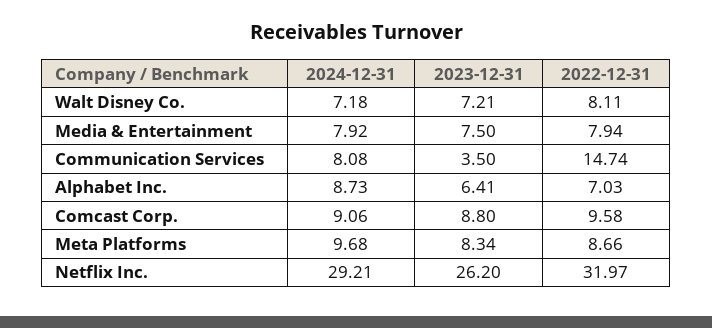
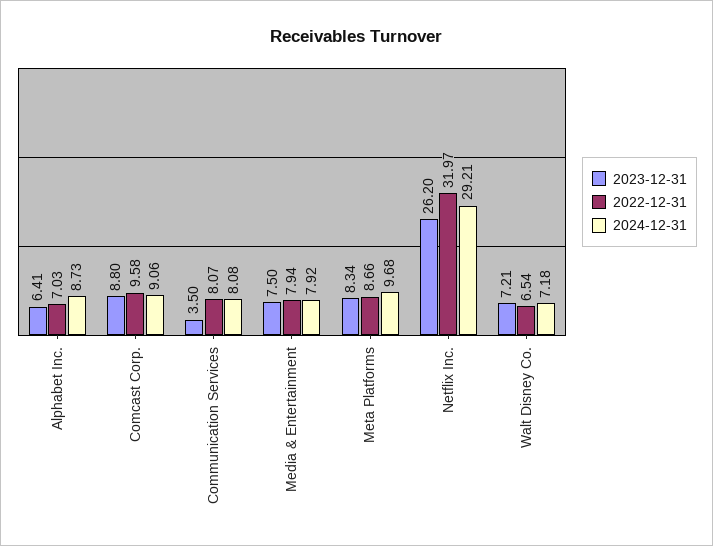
2022-12-31, Walt Disney Co.: 8.11 -> 6.54
2022-12-31, Communication Services: 14.74 -> 8.07

